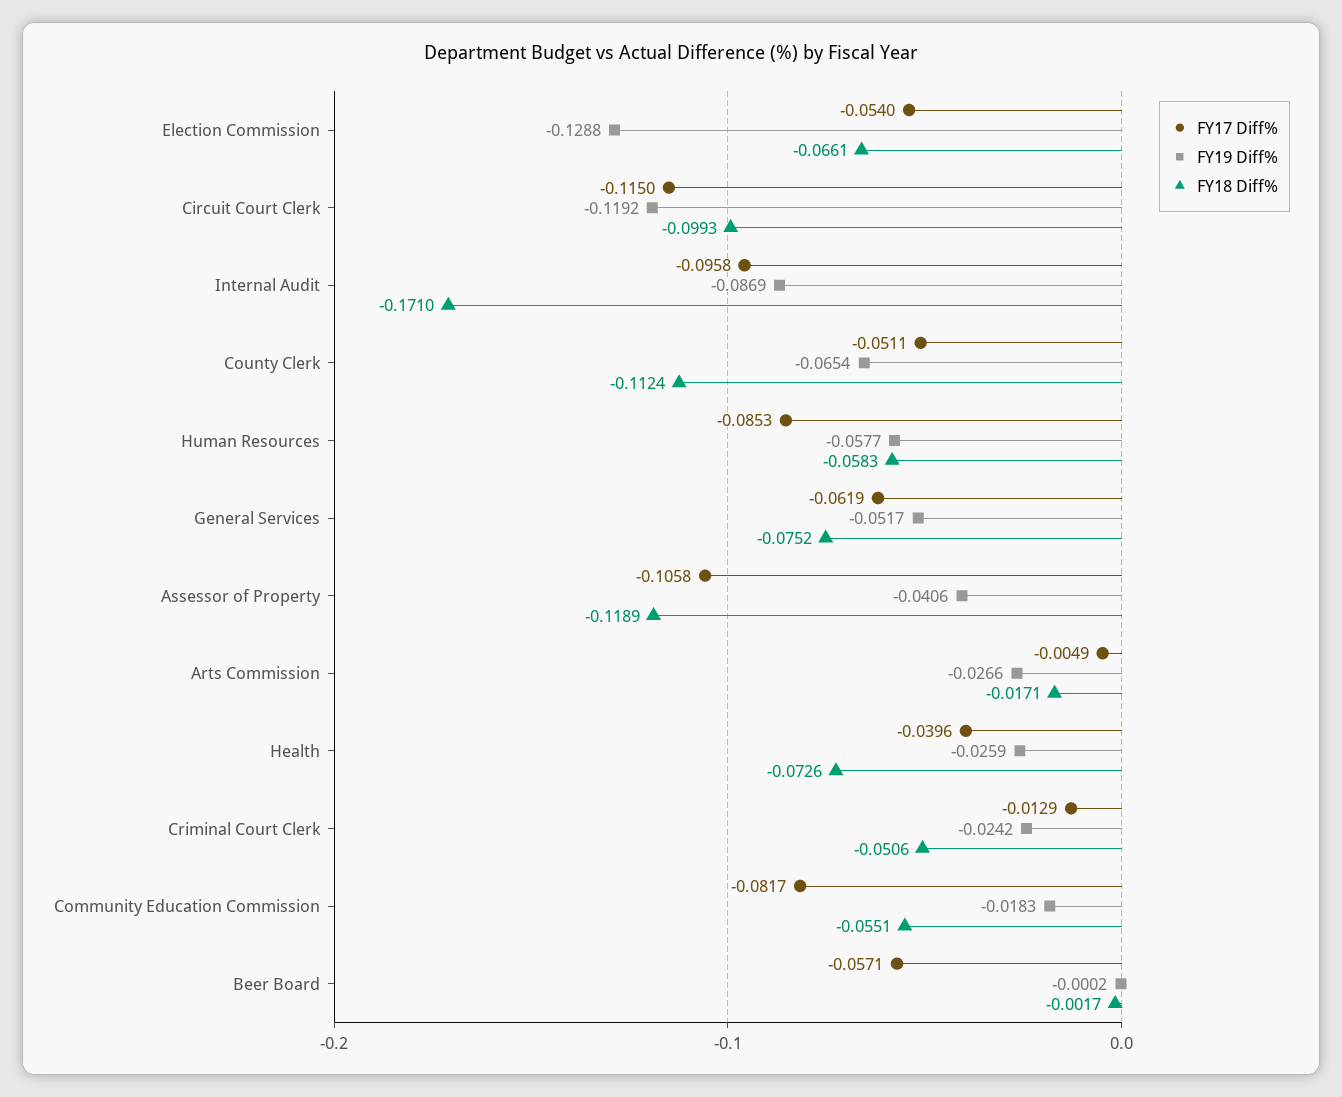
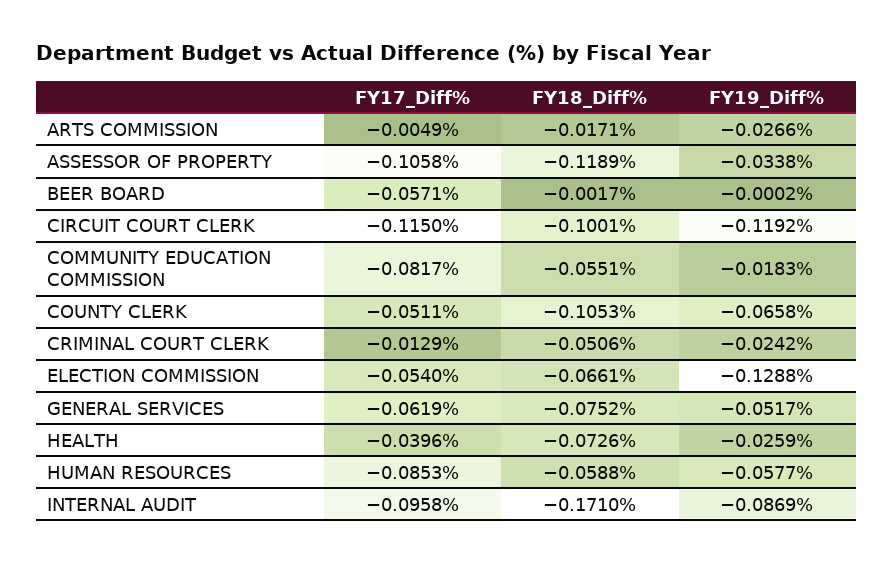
FY18 Diff%, Circuit Court Clerk: -0.0993 -> -0.1001
FY19 Diff%, County Clerk: -0.0654 -> -0.0658
FY18 Diff%, County Clerk: -0.1124 -> -0.1053
FY18 Diff%, Human Resources: -0.0583 -> -0.0588
FY19 Diff%, Assessor of Property: -0.0406 -> -0.0338

